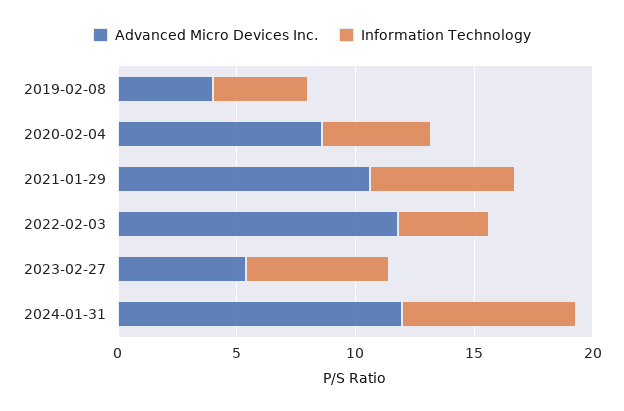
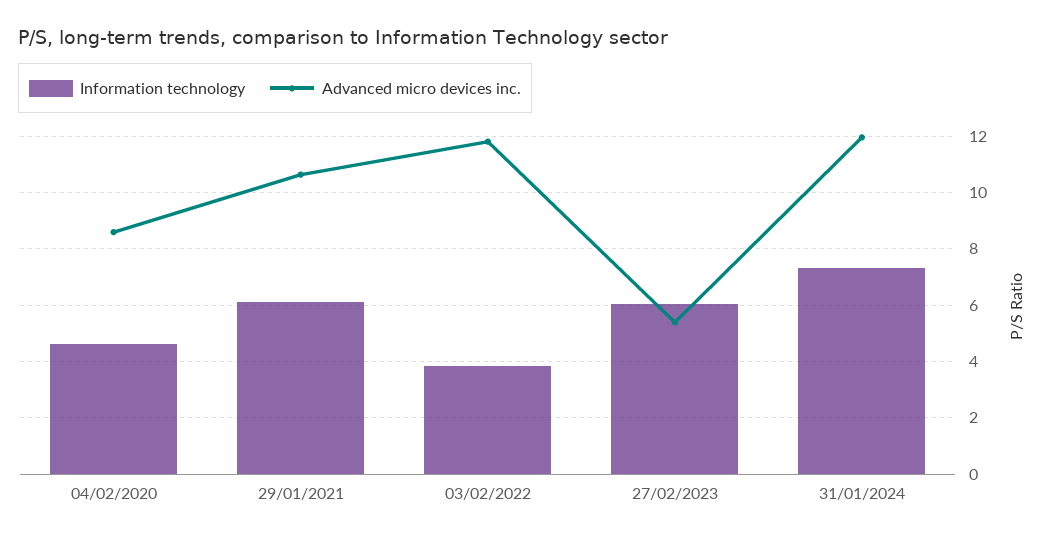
Advanced Micro Devices Inc., 2019-02-08: 4 -> none
Information Technology, 2019-02-08: 4 -> none

